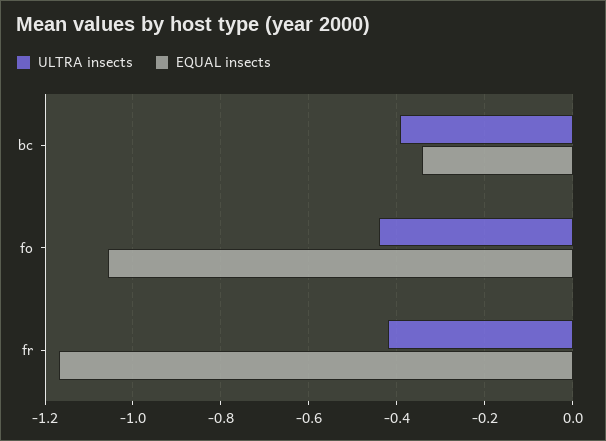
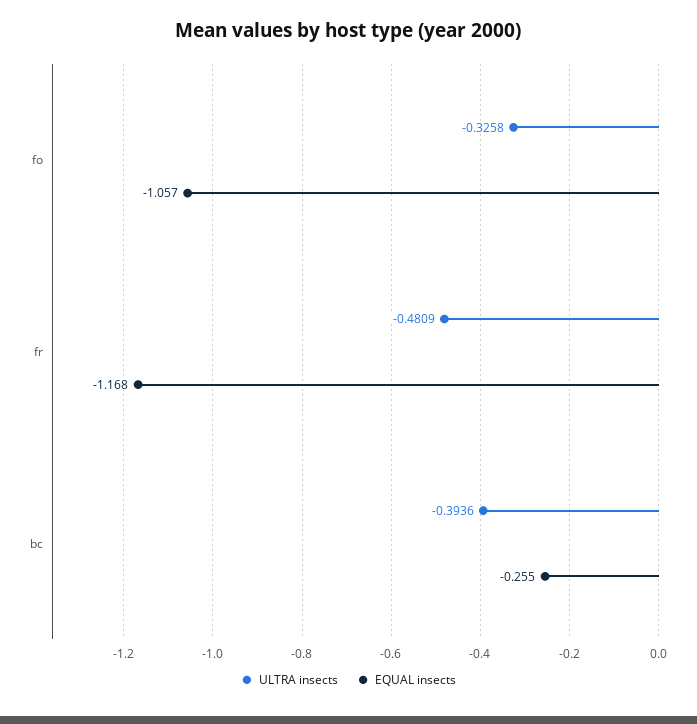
EQUAL insects, bc: -0.34 -> -0.255
ULTRA insects, fo: -0.44 -> -0.3258
ULTRA insects, fr: -0.42 -> -0.4809

